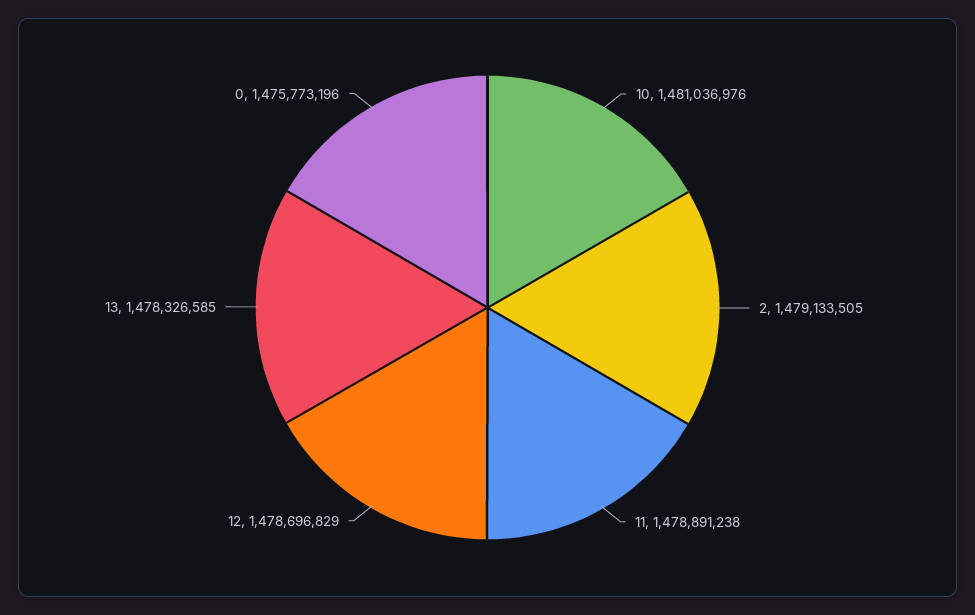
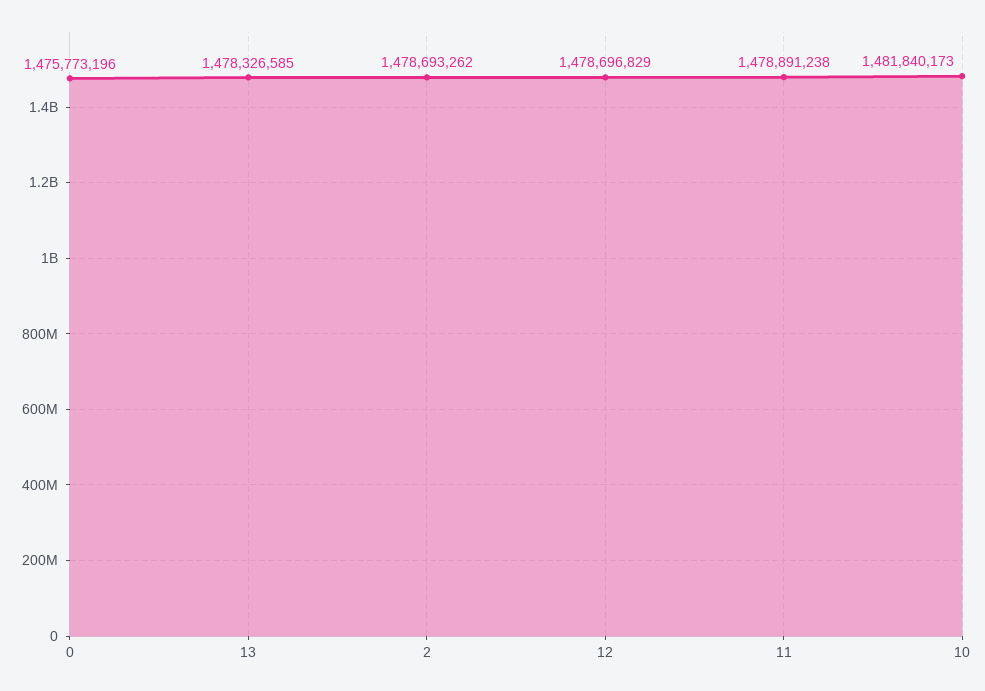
10: 1481036976 -> 1481840173
2: 1479133505 -> 1478693262

